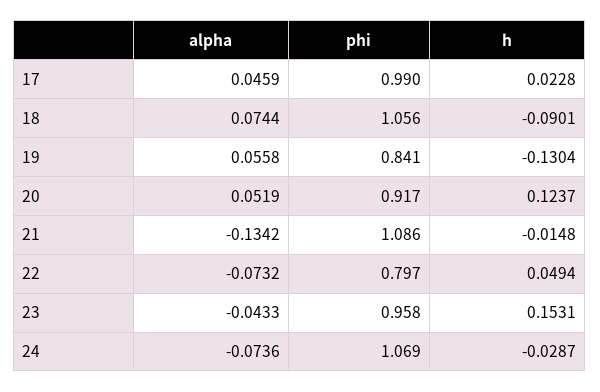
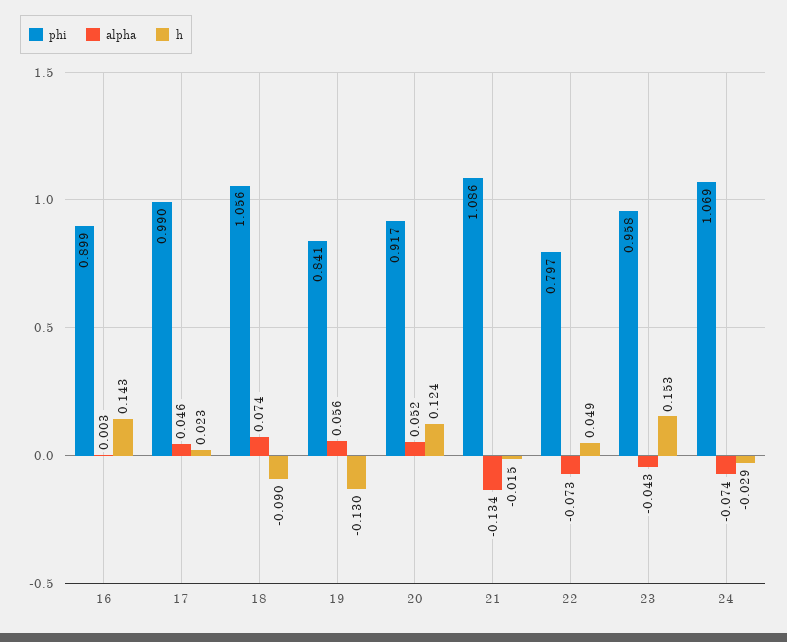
phi, 16: none -> 0.899
alpha, 16: none -> 0.003
h, 16: none -> 0.143

